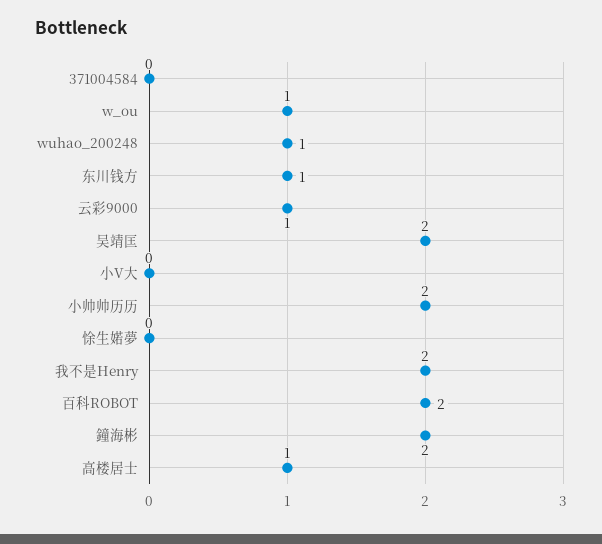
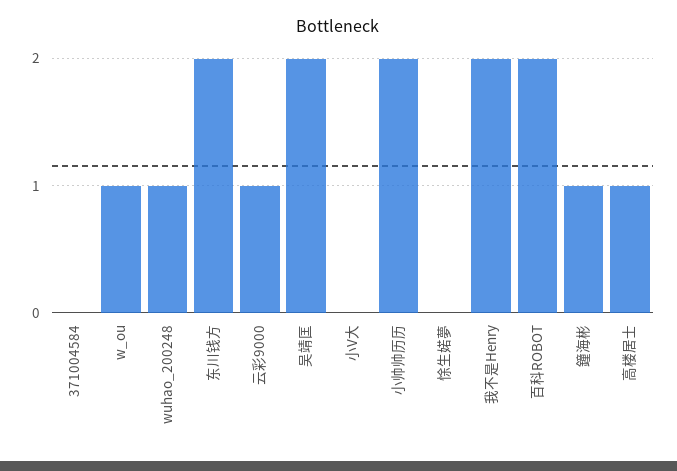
东川钱方: 1 -> 2
鐘海彬: 2 -> 1

